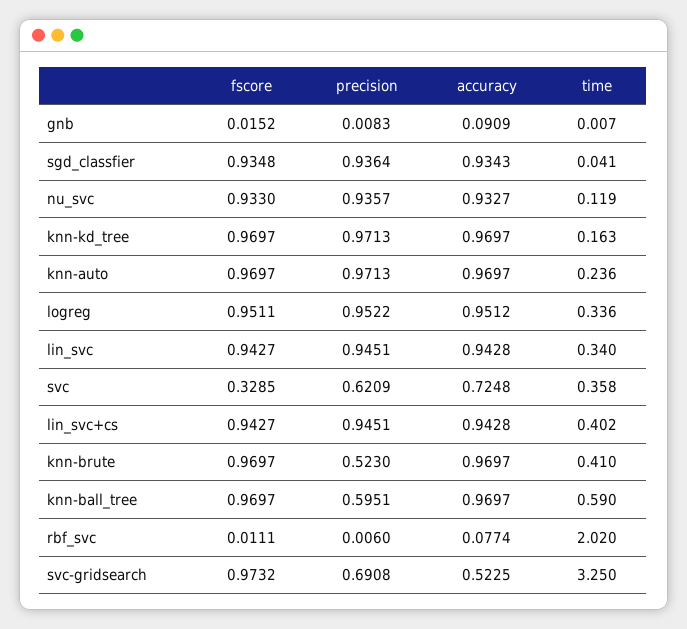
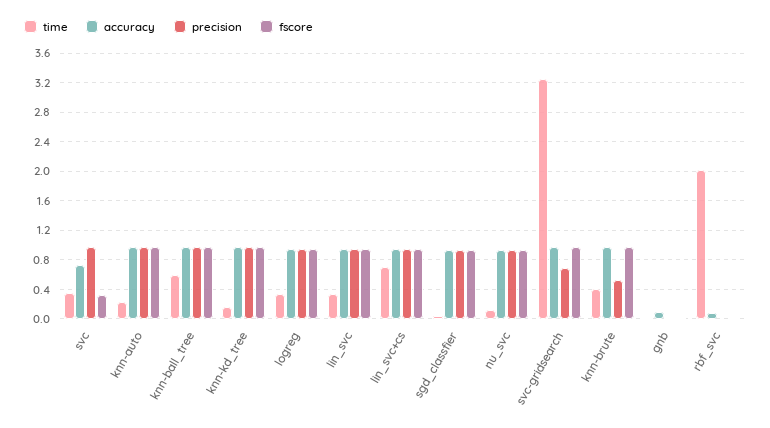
precision, svc: 0.6209 -> 1
time, lin_svc+cs: 0.402 -> 0.7
precision, knn-ball_tree: 0.5951 -> 1
accuracy, svc-gridsearch: 0.5225 -> 1

